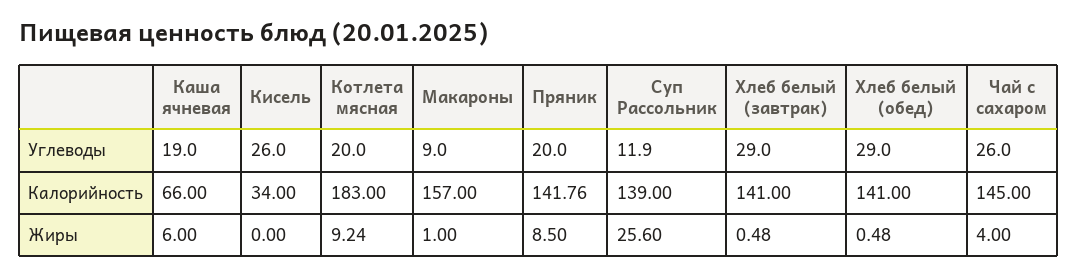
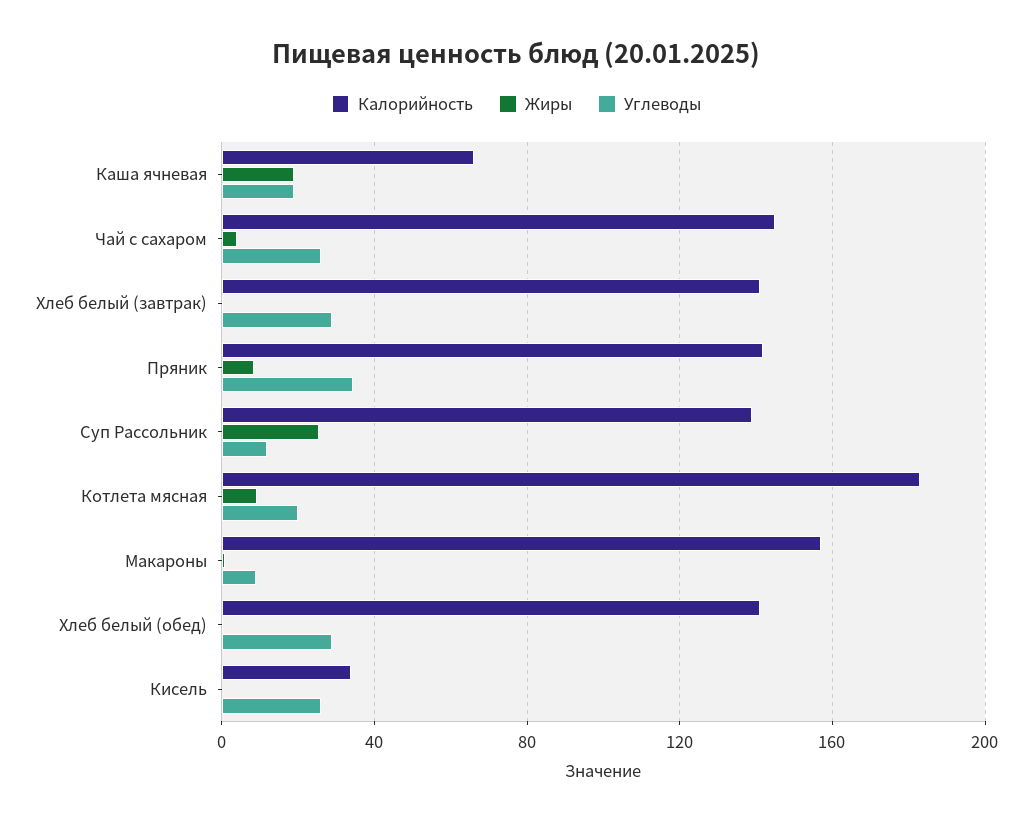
Углеводы, Пряник: 20 -> 35
Жиры, Каша ячневая: 6 -> 20

